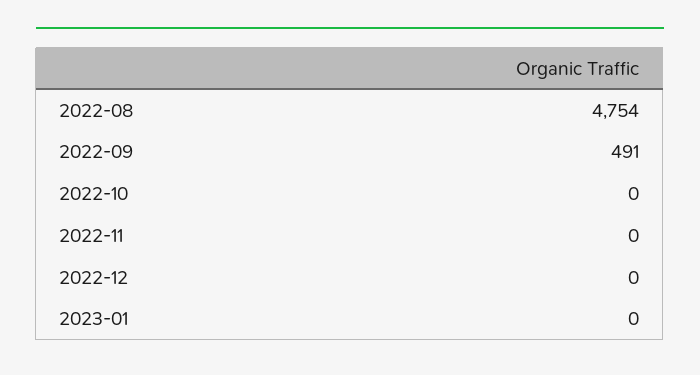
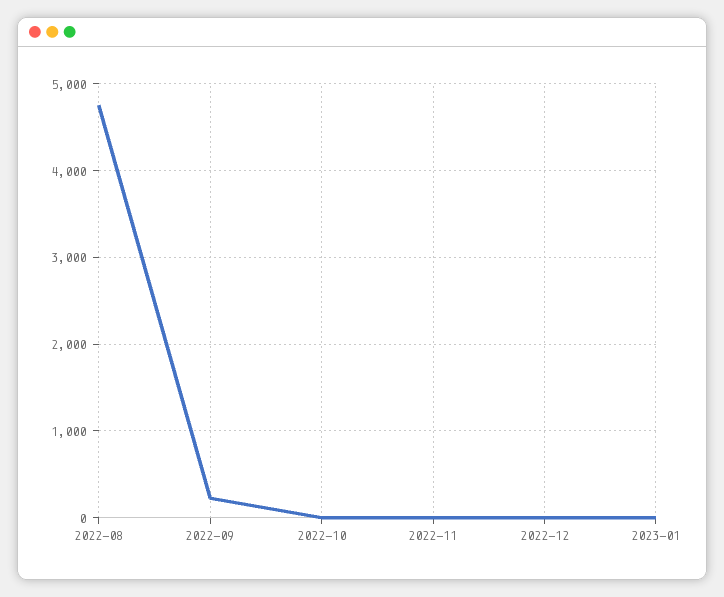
2022-09: 491 -> 200

